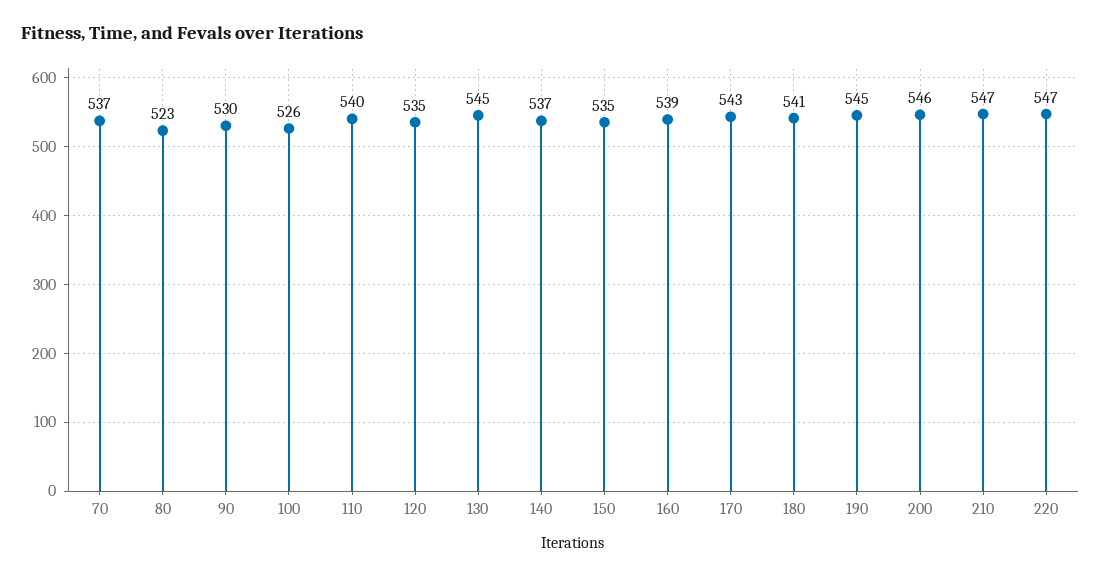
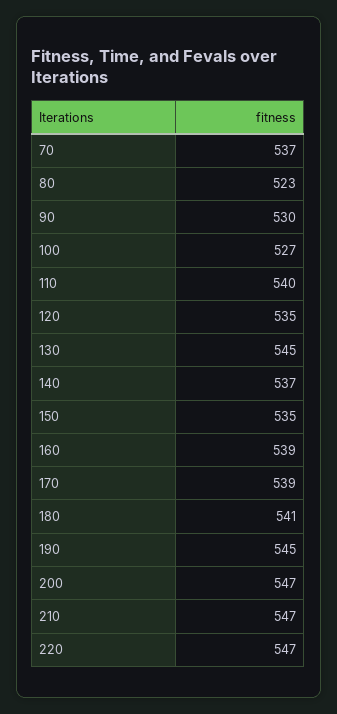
100: 526 -> 527
170: 543 -> 539
200: 546 -> 547

